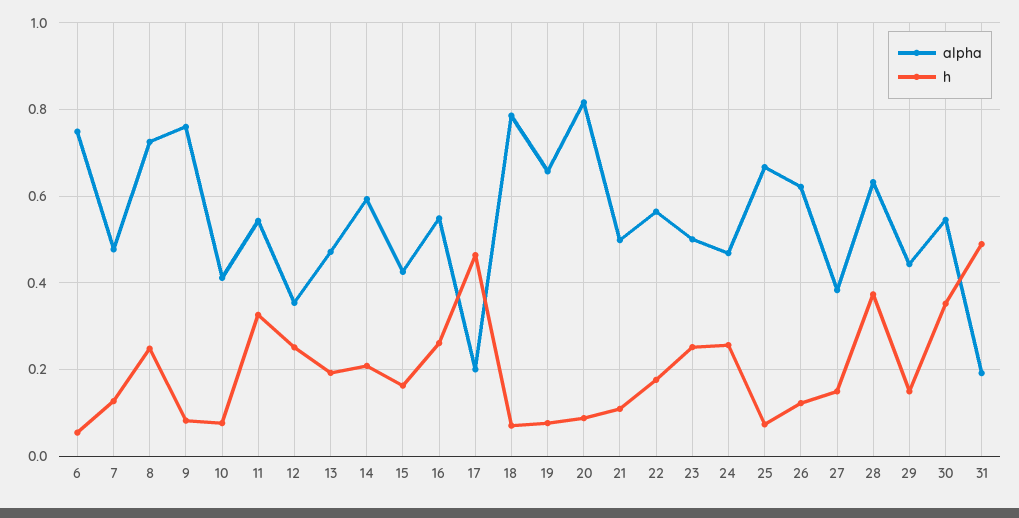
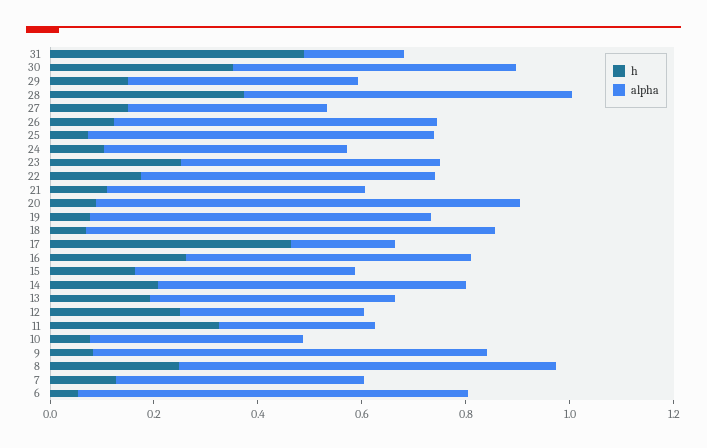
alpha, 11: 0.54 -> 0.3
h, 24: 0.26 -> 0.1

